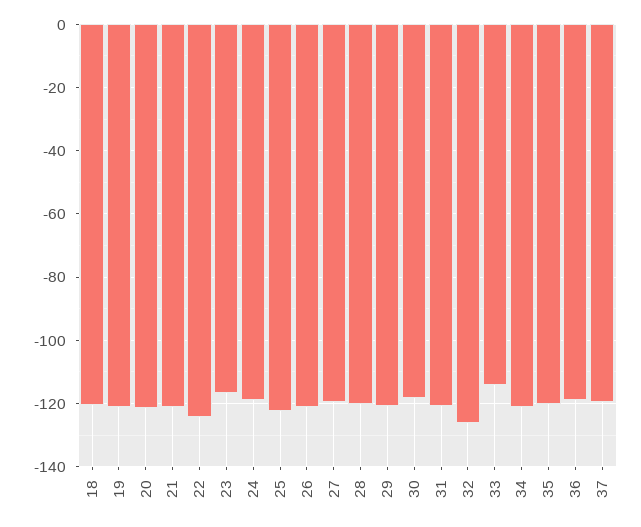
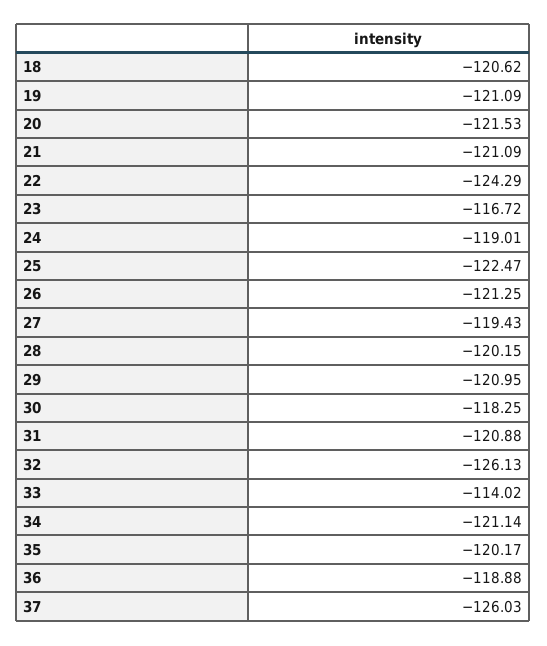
37: -120 -> -126.03

